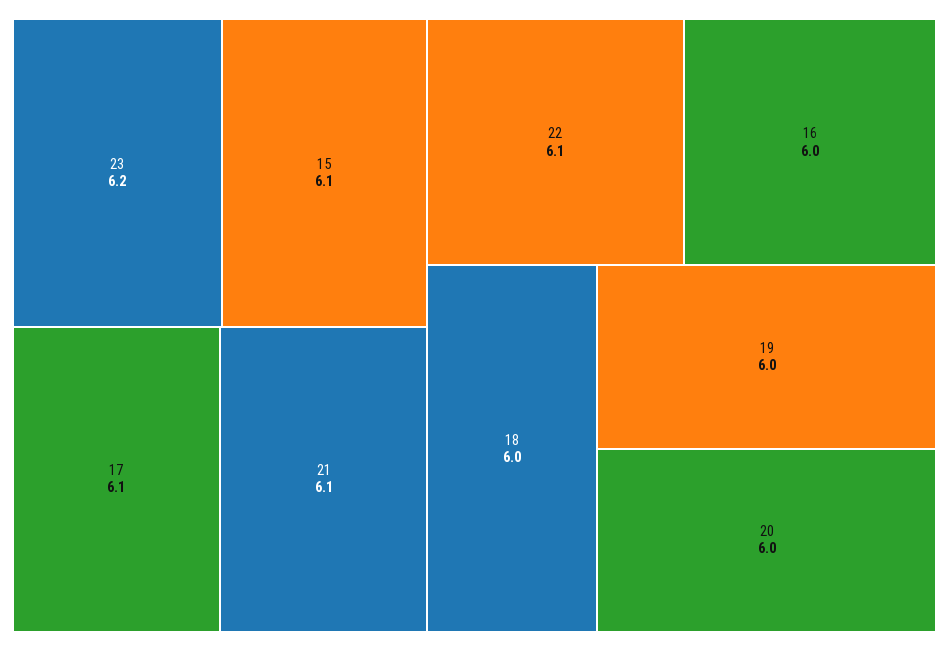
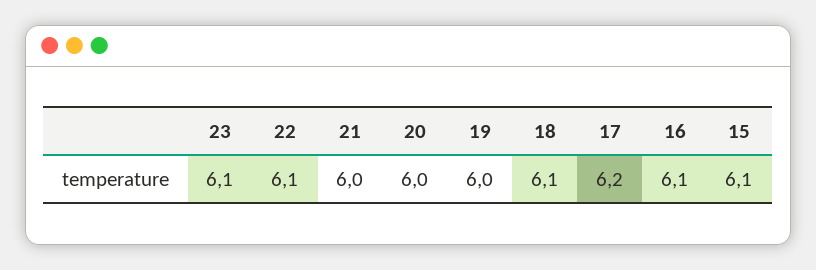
23: 6.2 -> 6.1
17: 6.1 -> 6.2
21: 6.1 -> 6
16: 6 -> 6.1
18: 6 -> 6.1

